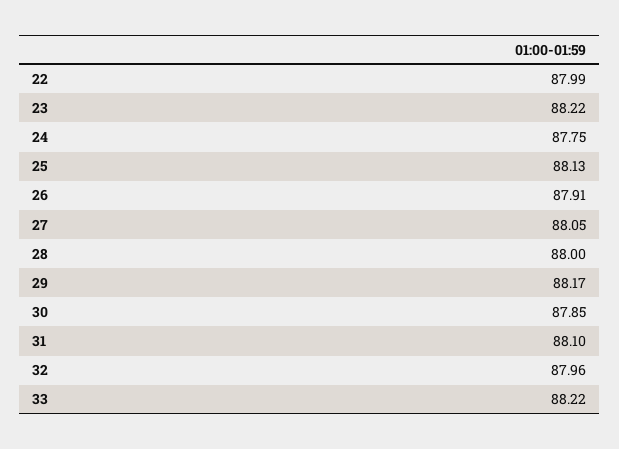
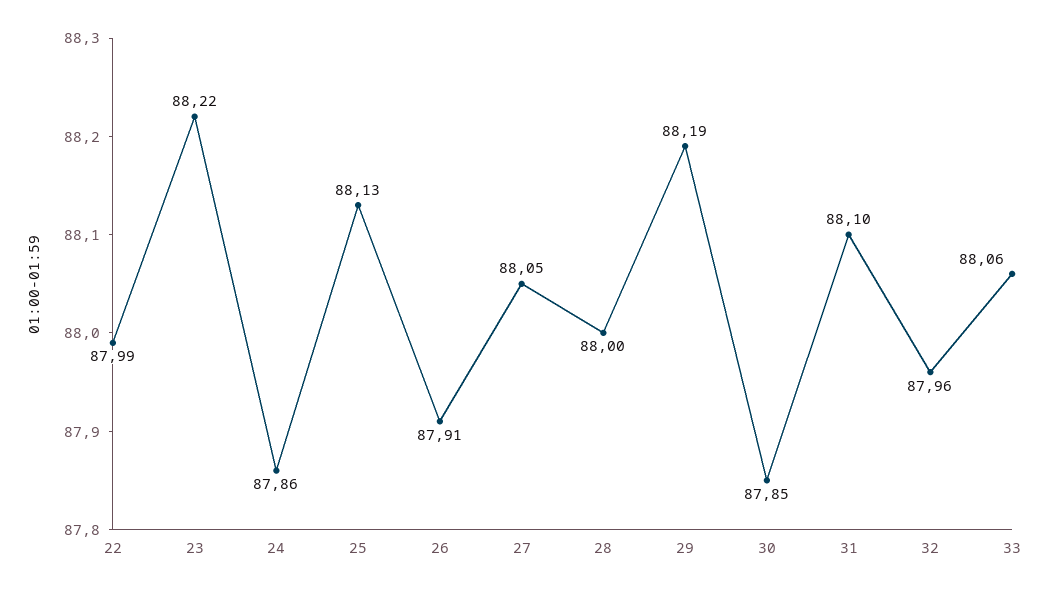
24: 87.75 -> 87.86
29: 88.17 -> 88.19
33: 88.22 -> 88.06

